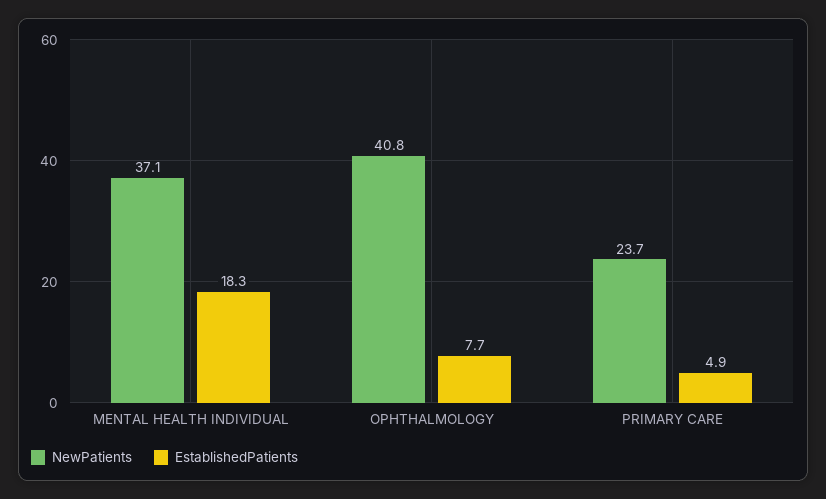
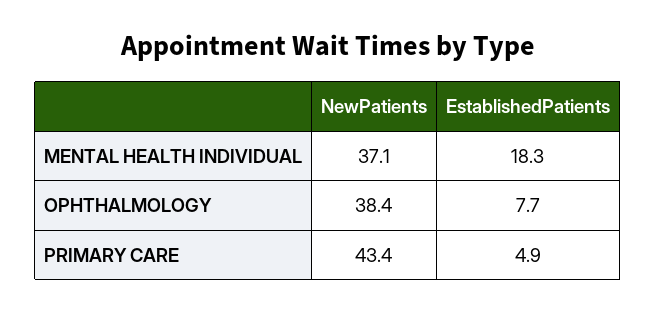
NewPatients, OPHTHALMOLOGY: 40.8 -> 38.4
NewPatients, PRIMARY CARE: 23.7 -> 43.4

